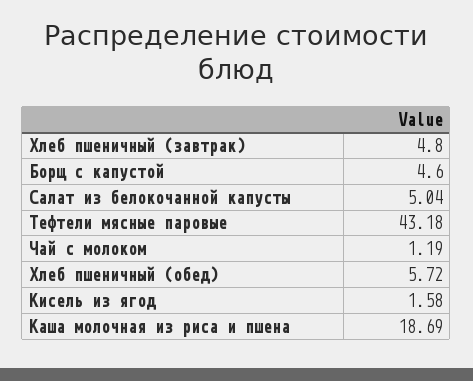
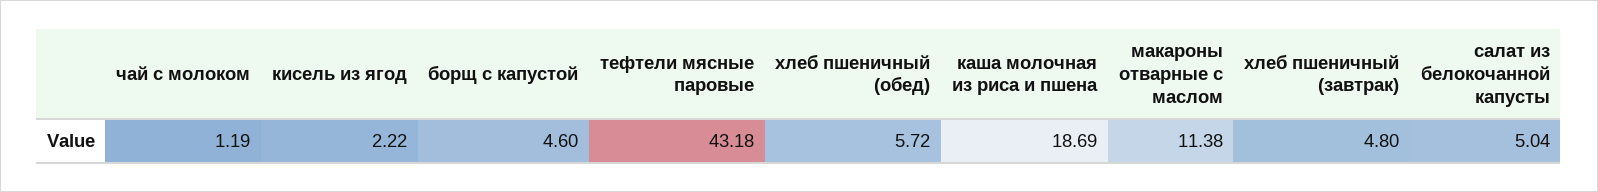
Кисель из ягод: 1.58 -> 2.22
макароны отварные с маслом: none -> 11.38

